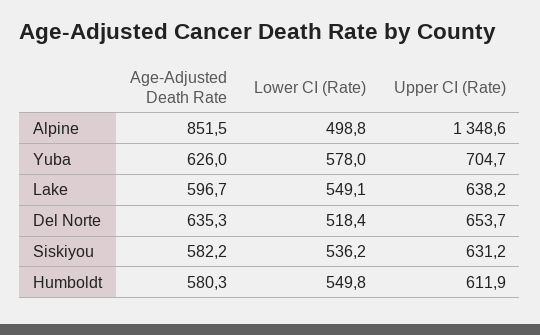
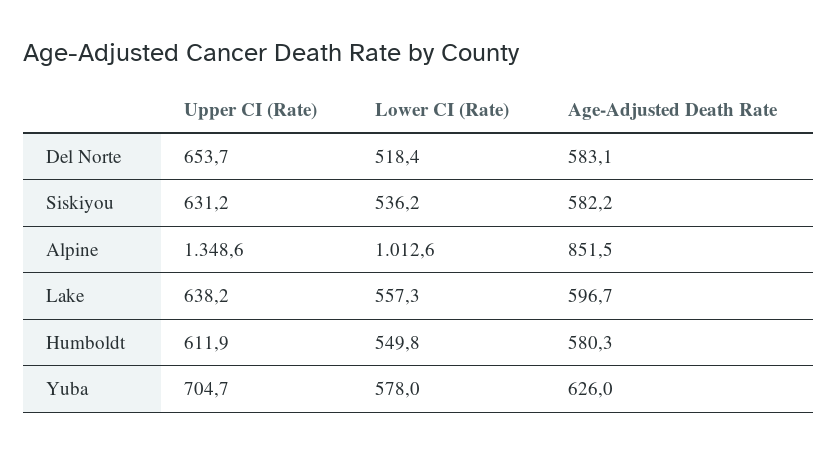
Lower CI (Rate), Alpine: 498.8 -> 1012.6
Lower CI (Rate), Lake: 549.1 -> 557.3
Age-Adjusted Death Rate, Del Norte: 635.3 -> 583.1

